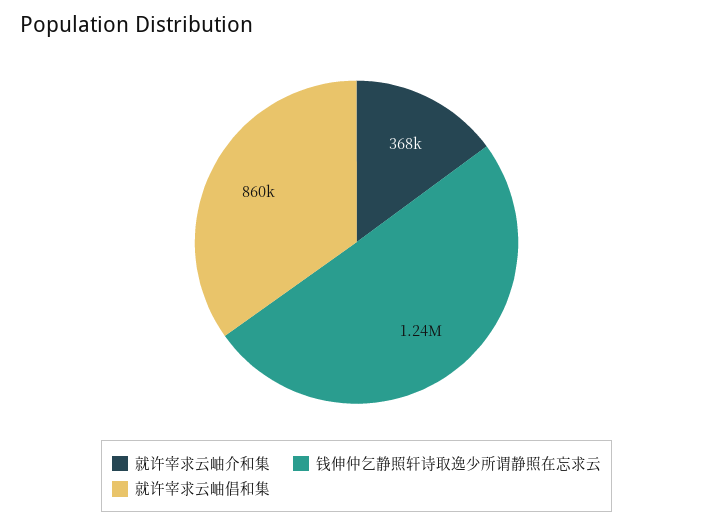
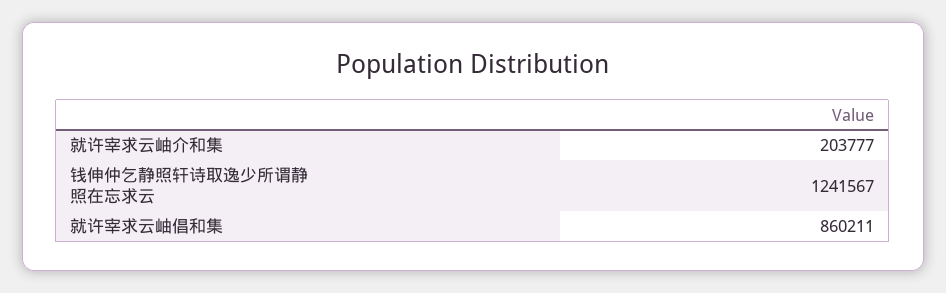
就许宰求云岫介和集: 368000 -> 203777

